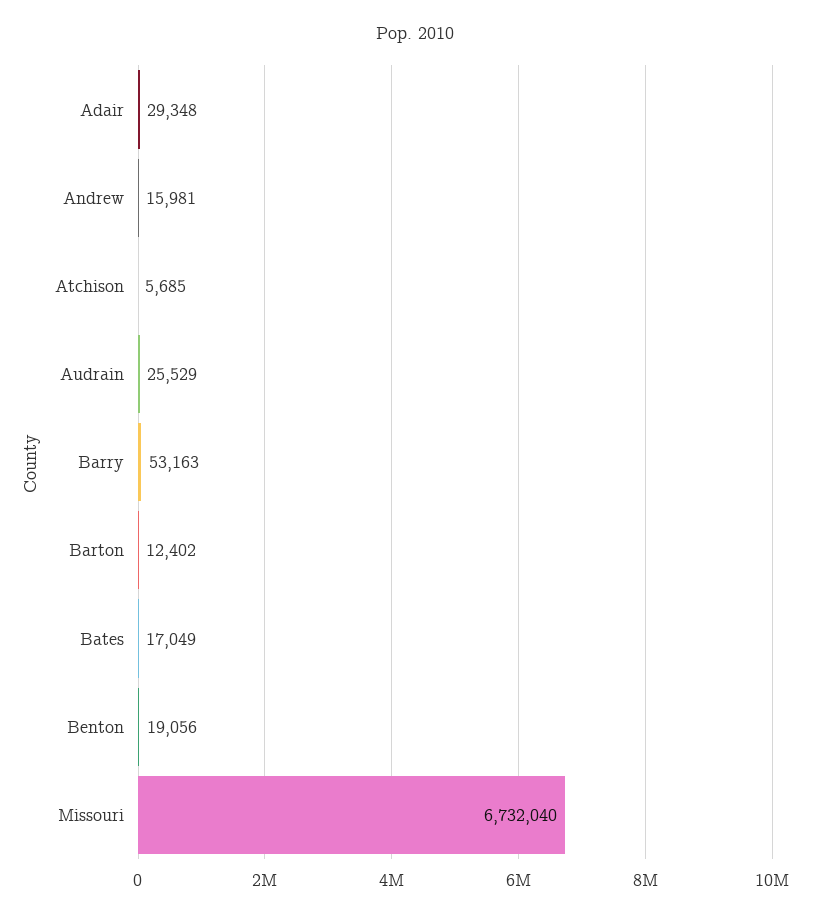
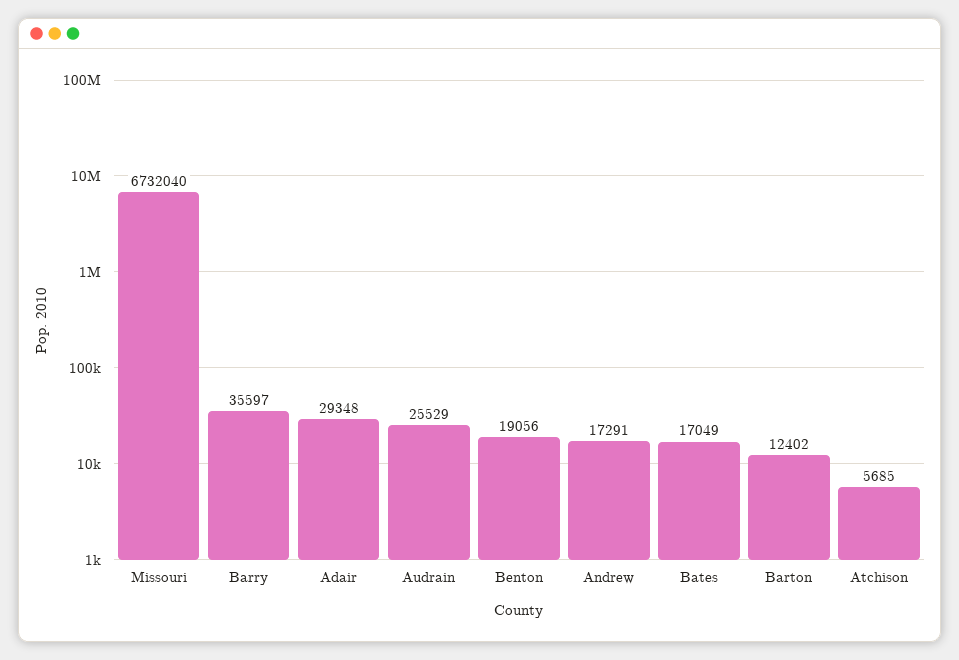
Andrew: 15981 -> 17291
Barry: 53163 -> 35597

